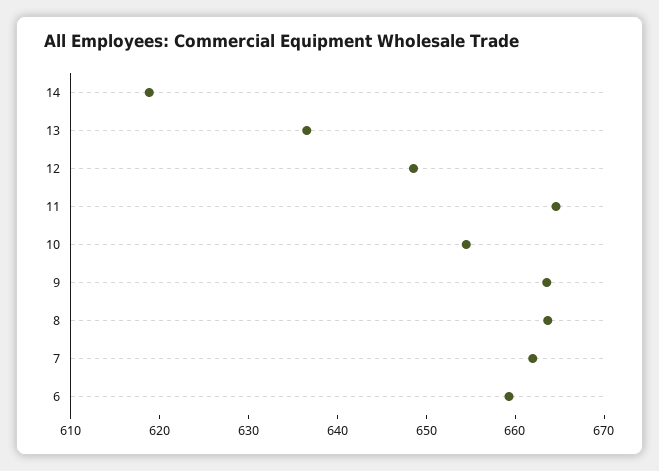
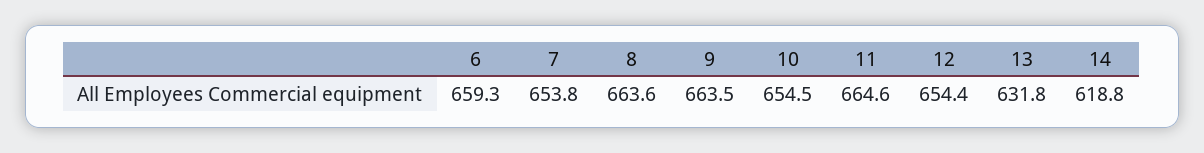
13: 636 -> 631.8
12: 648 -> 654.4
7: 662 -> 653.8

